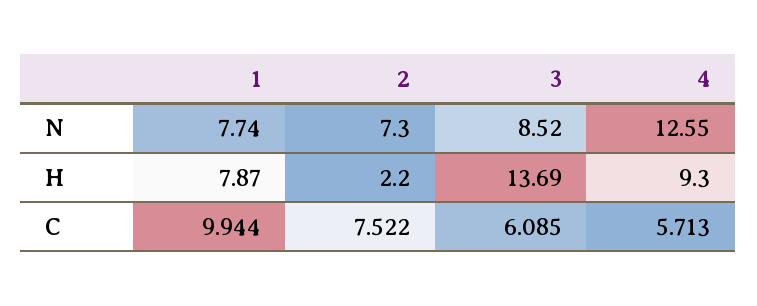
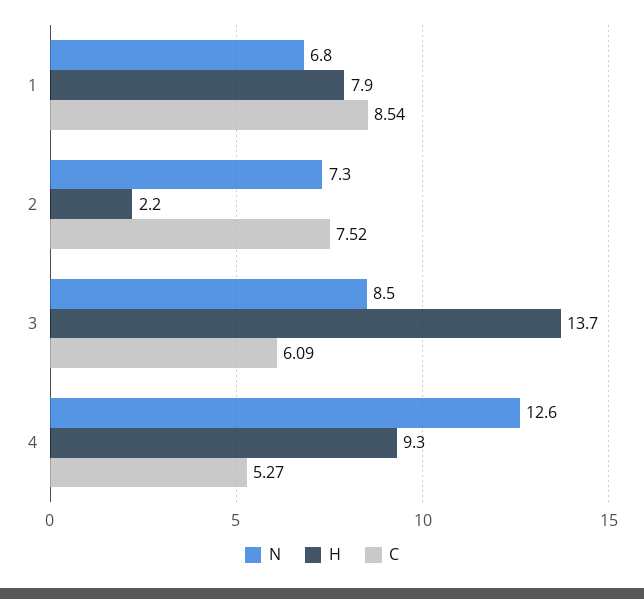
N, 1: 7.74 -> 6.8
C, 1: 9.944 -> 8.54
C, 4: 5.713 -> 5.27

